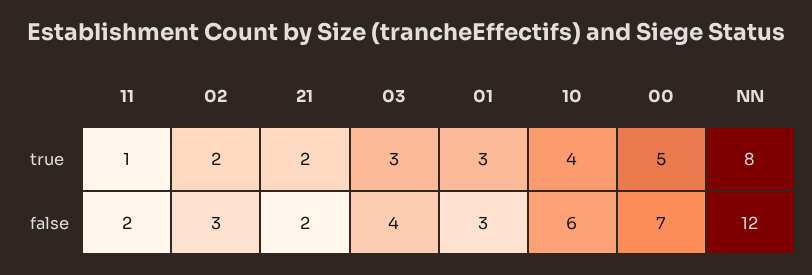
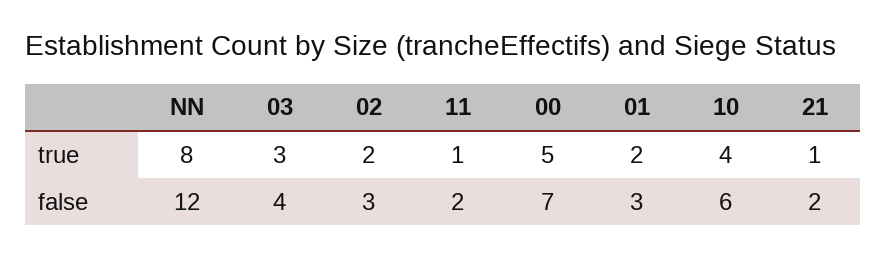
21, true: 2 -> 1
01, true: 3 -> 2

